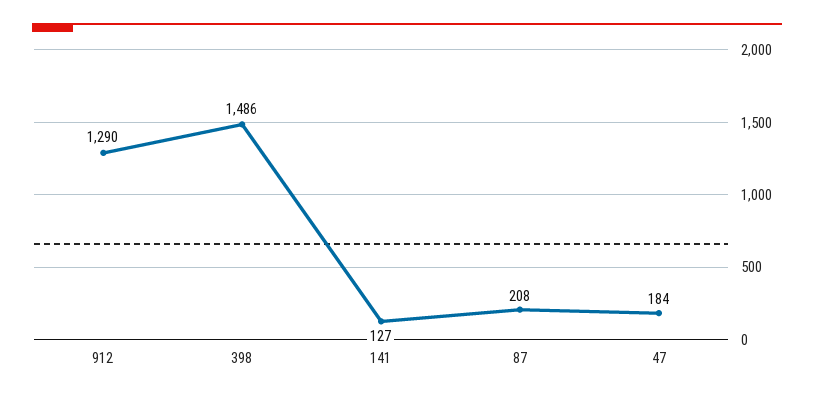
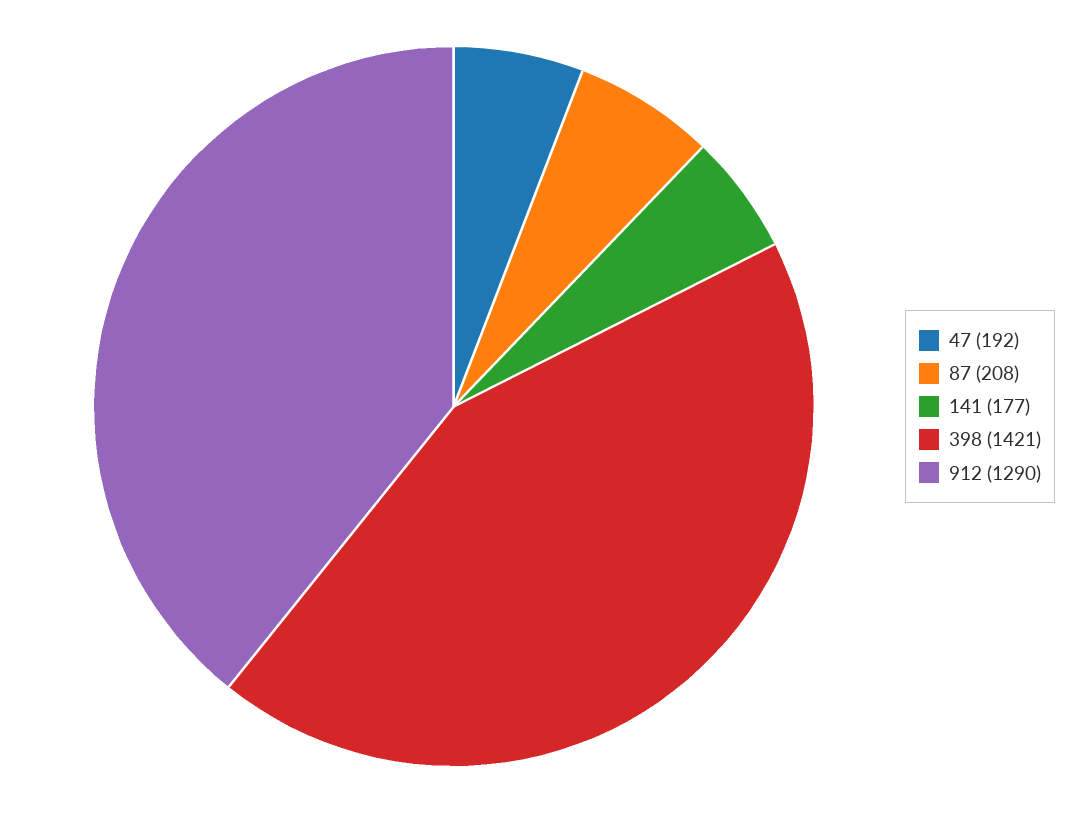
398: 1486 -> 1421
141: 127 -> 177
47: 184 -> 192

